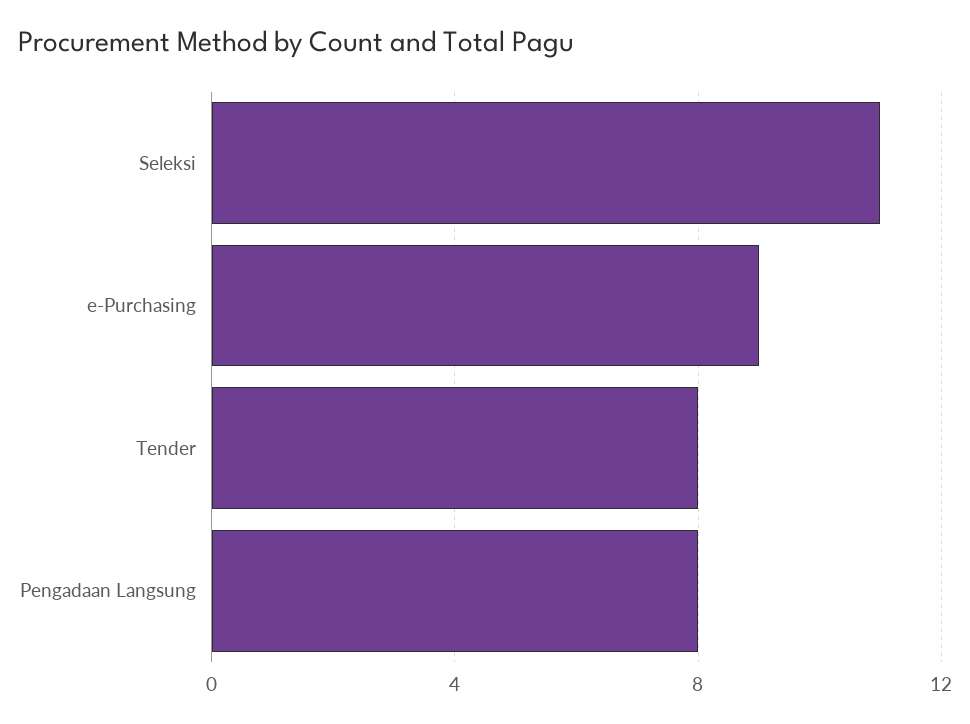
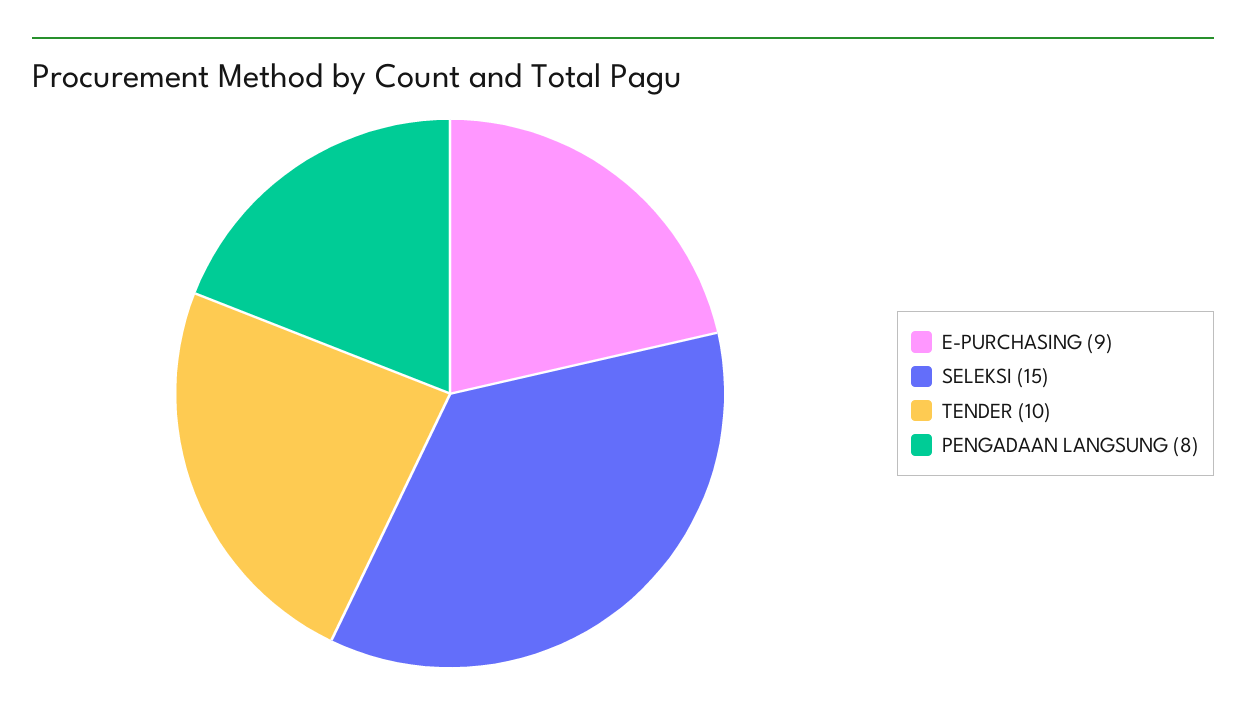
Seleksi: 11 -> 15
Tender: 8 -> 10

